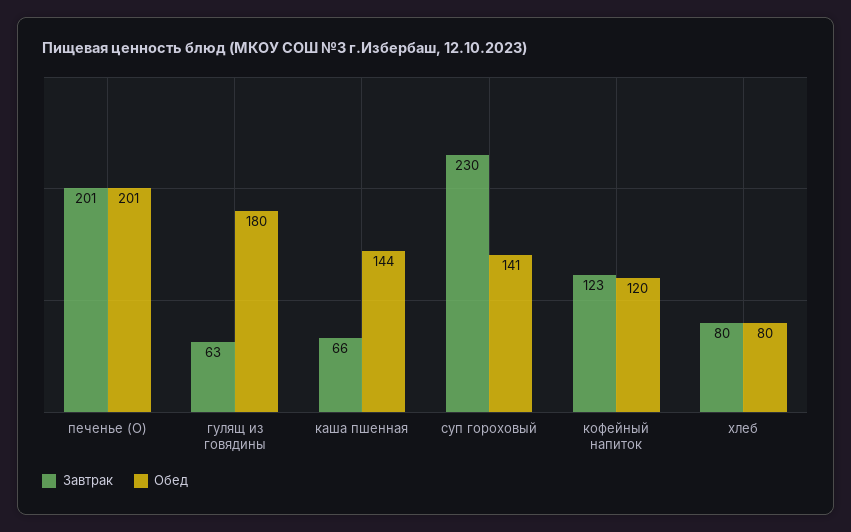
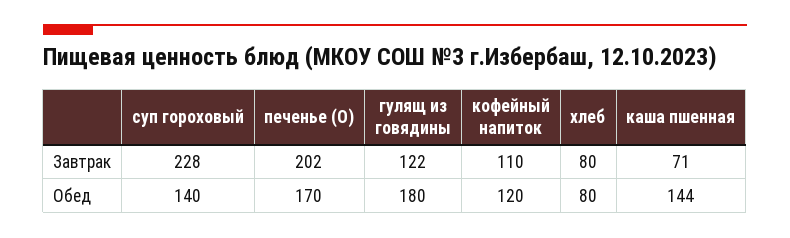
Завтрак, печенье (О): 201 -> 202
Обед, печенье (О): 201 -> 170
Завтрак, гулящ из говядины: 63 -> 122
Завтрак, каша пшенная: 66 -> 71
Завтрак, суп гороховый: 230 -> 228
Обед, суп гороховый: 141 -> 140
Завтрак, кофейный напиток: 123 -> 110

